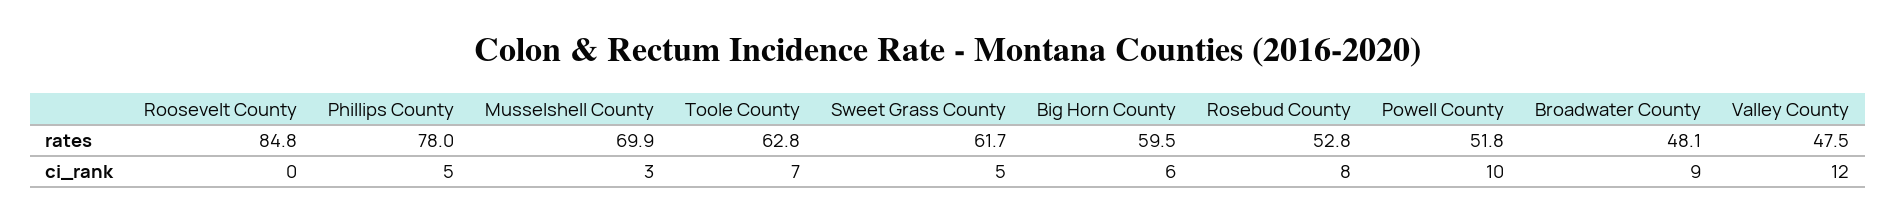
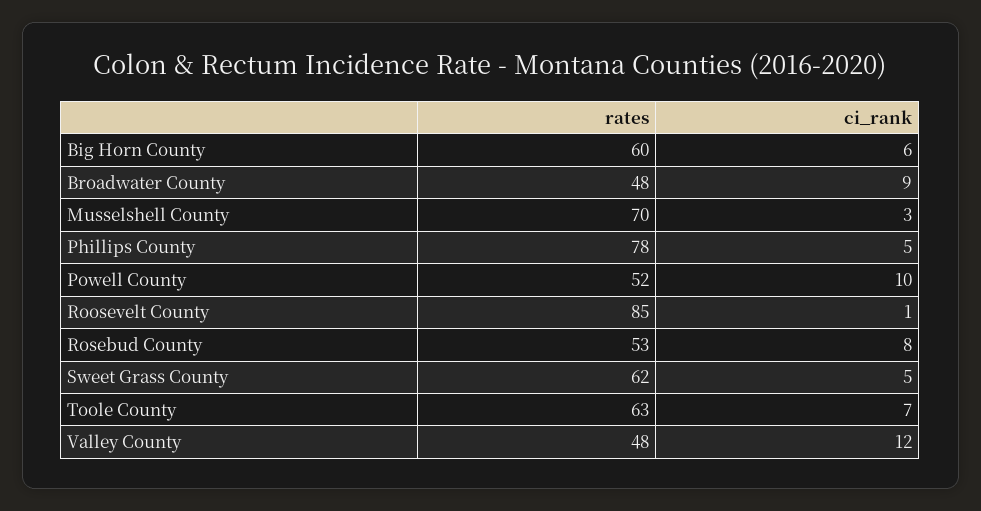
Roosevelt County, ci_rank: 0 -> 1

